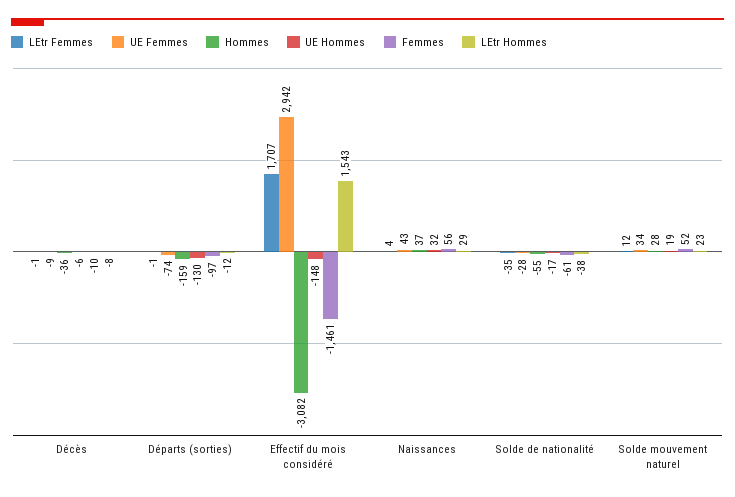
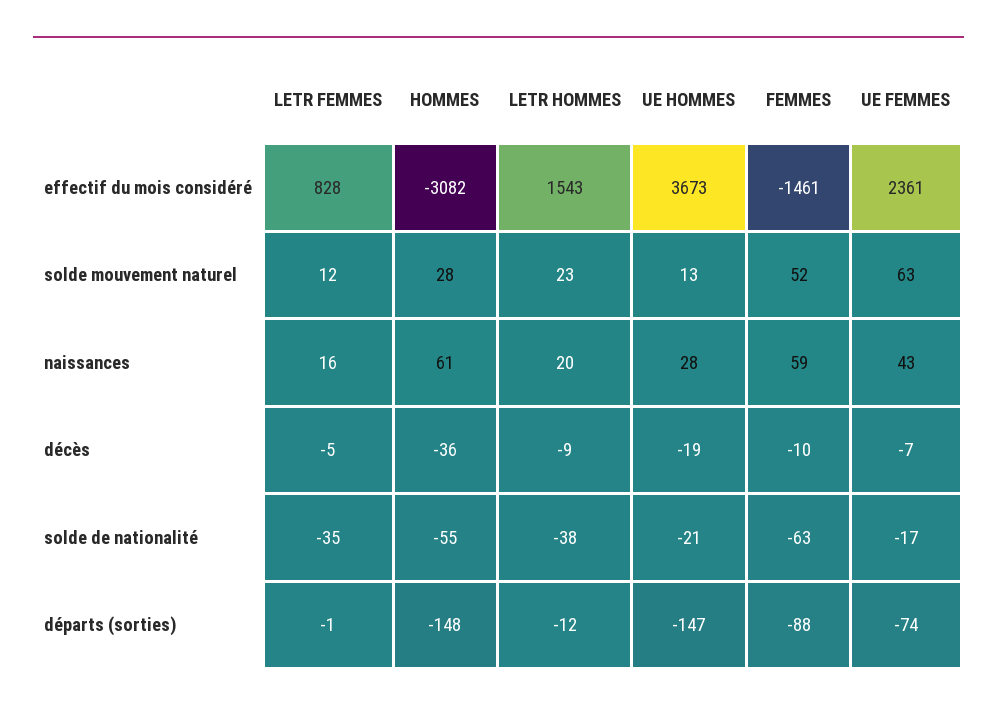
LEtr Femmes, Décès: -1 -> -5
UE Femmes, Décès: -9 -> -7
UE Hommes, Décès: -6 -> -19
LEtr Hommes, Décès: -8 -> -9
Hommes, Départs (sorties): -159 -> -148
UE Hommes, Départs (sorties): -130 -> -147
Femmes, Départs (sorties): -97 -> -88
LEtr Femmes, Effectif du mois considéré: 1707 -> 828
UE Femmes, Effectif du mois considéré: 2942 -> 2361
UE Hommes, Effectif du mois considéré: -148 -> 3673
LEtr Femmes, Naissances: 4 -> 16
Hommes, Naissances: 37 -> 61
UE Hommes, Naissances: 32 -> 28
Femmes, Naissances: 56 -> 59
LEtr Hommes, Naissances: 29 -> 20
UE Femmes, Solde de nationalité: -28 -> -17
UE Hommes, Solde de nationalité: -17 -> -21
Femmes, Solde de nationalité: -61 -> -63
UE Femmes, Solde mouvement naturel: 34 -> 63
UE Hommes, Solde mouvement naturel: 19 -> 13

